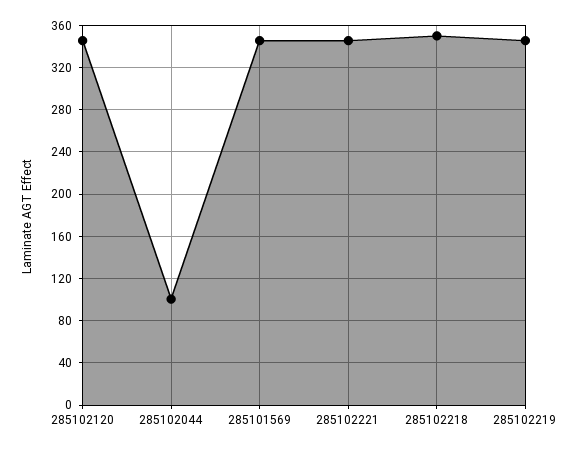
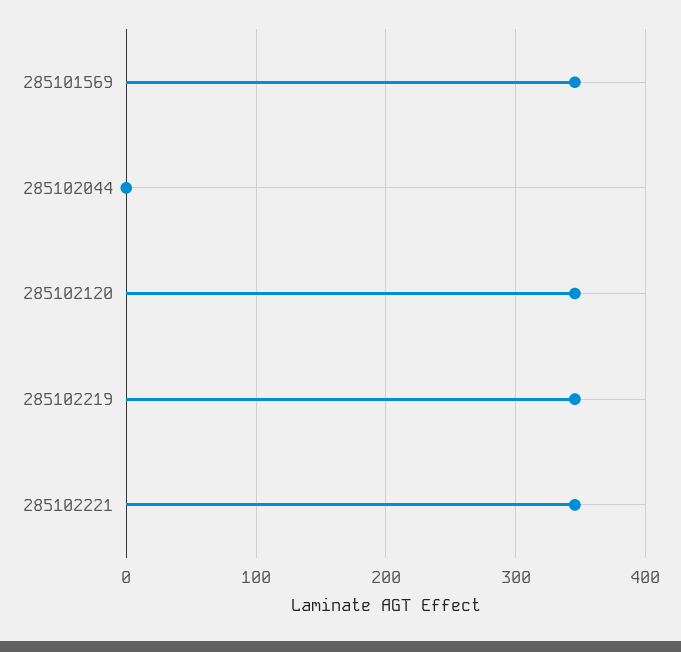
285102044: 100 -> 0
285102218: 350 -> none

